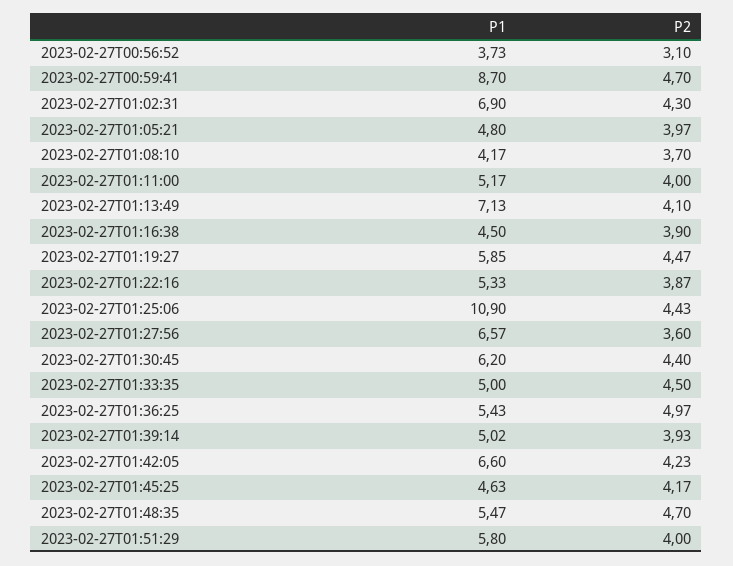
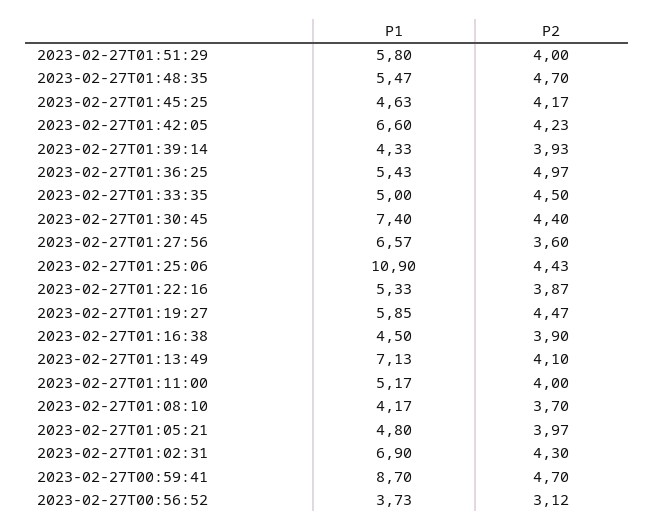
P2, 2023-02-27T00:56:52: 3.1 -> 3.12
P1, 2023-02-27T01:30:45: 6.2 -> 7.4
P1, 2023-02-27T01:39:14: 5.02 -> 4.33

